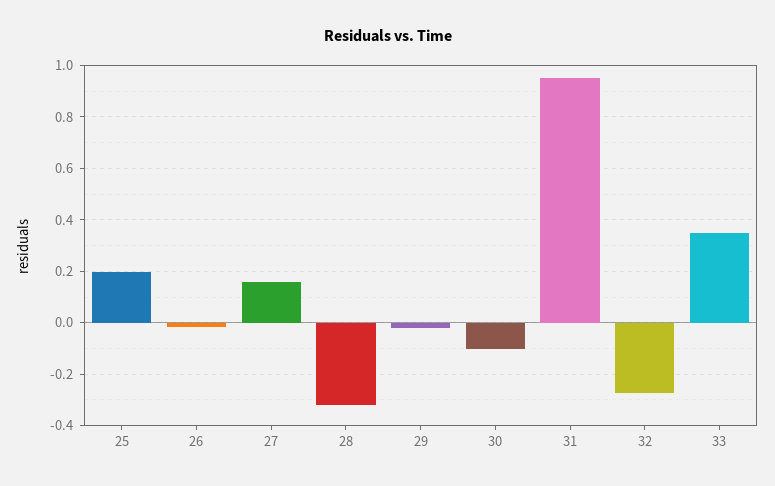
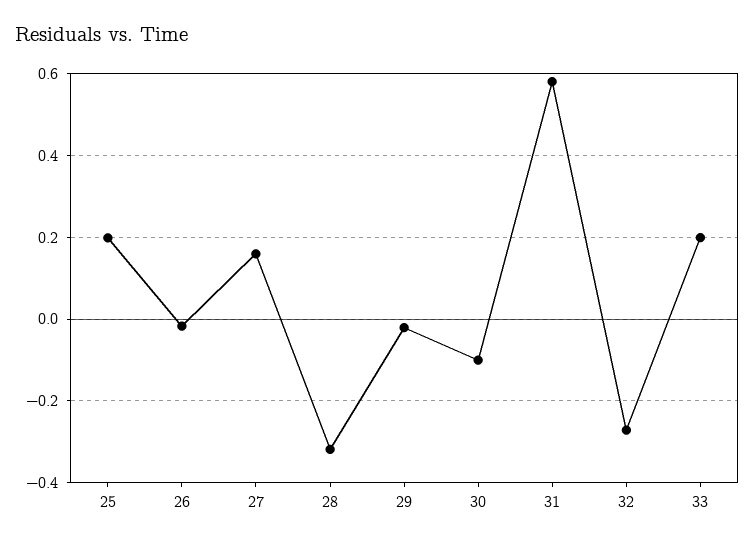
31: 0.95 -> 0.58
33: 0.35 -> 0.2

